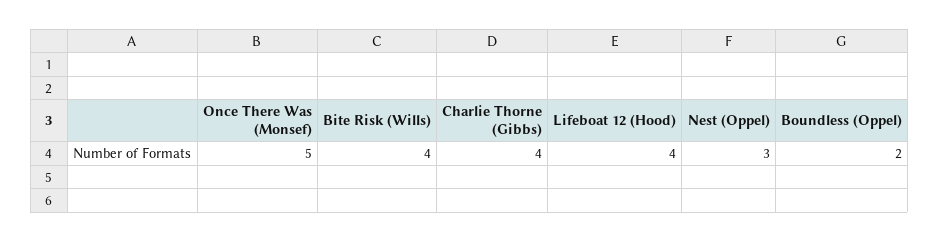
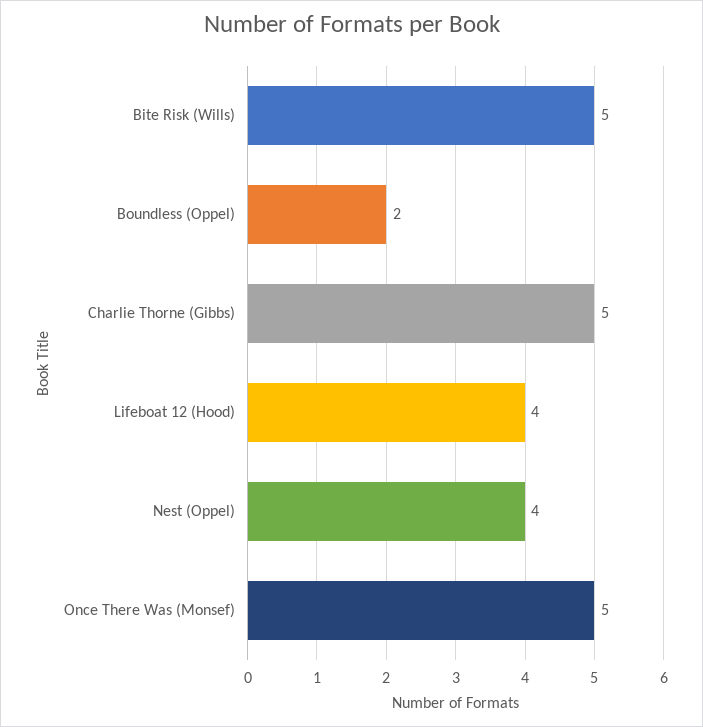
Bite Risk (Wills): 4 -> 5
Charlie Thorne (Gibbs): 4 -> 5
Nest (Oppel): 3 -> 4

